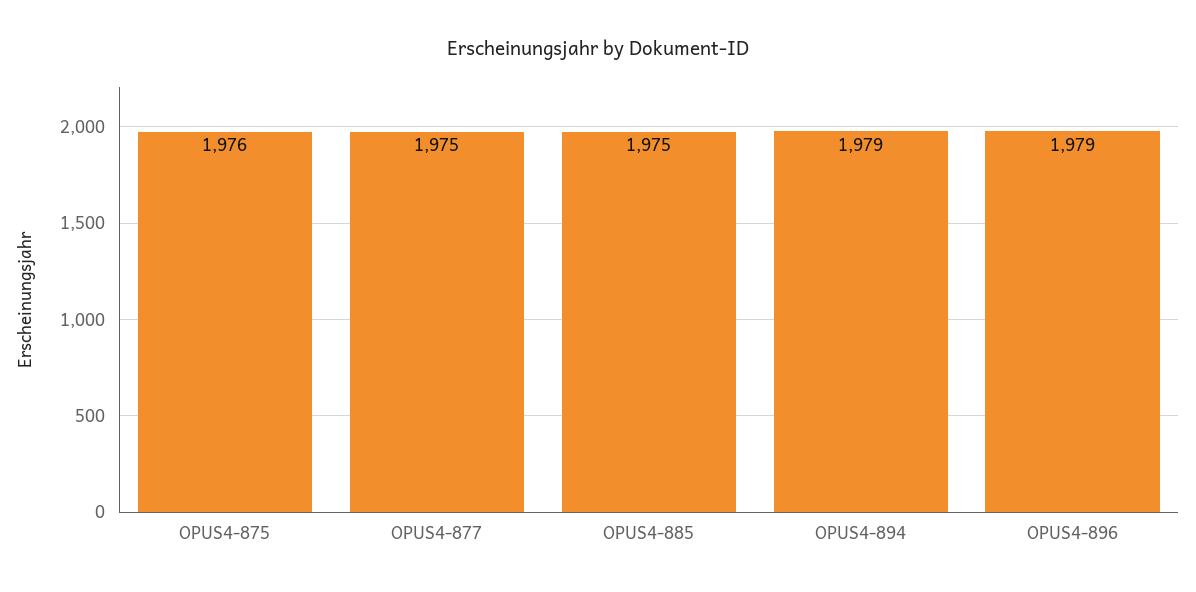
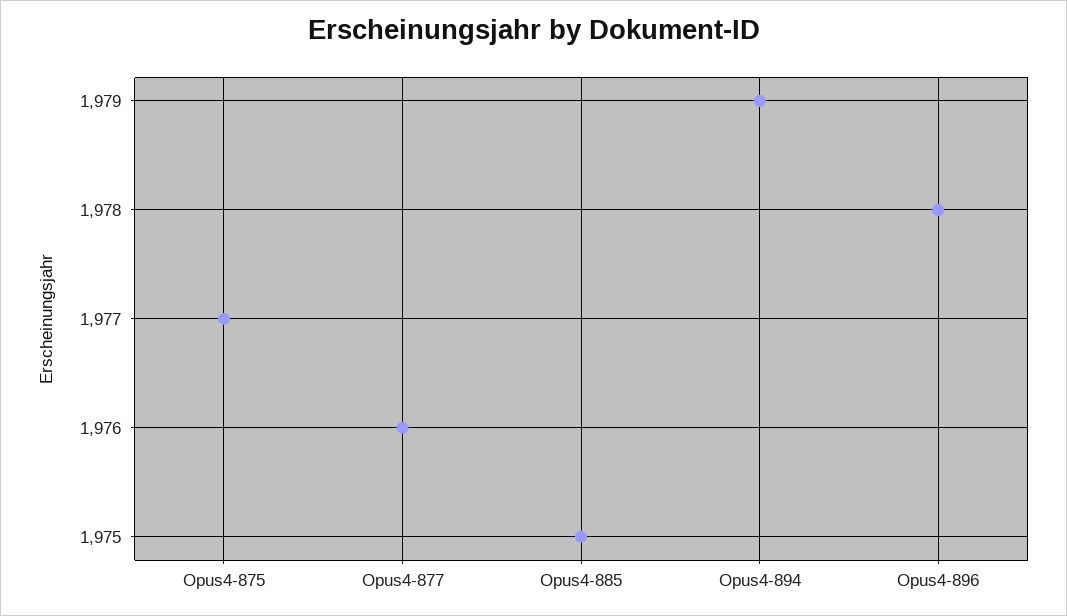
OPUS4-875: 1976 -> 1977
OPUS4-877: 1975 -> 1976
OPUS4-896: 1979 -> 1978

